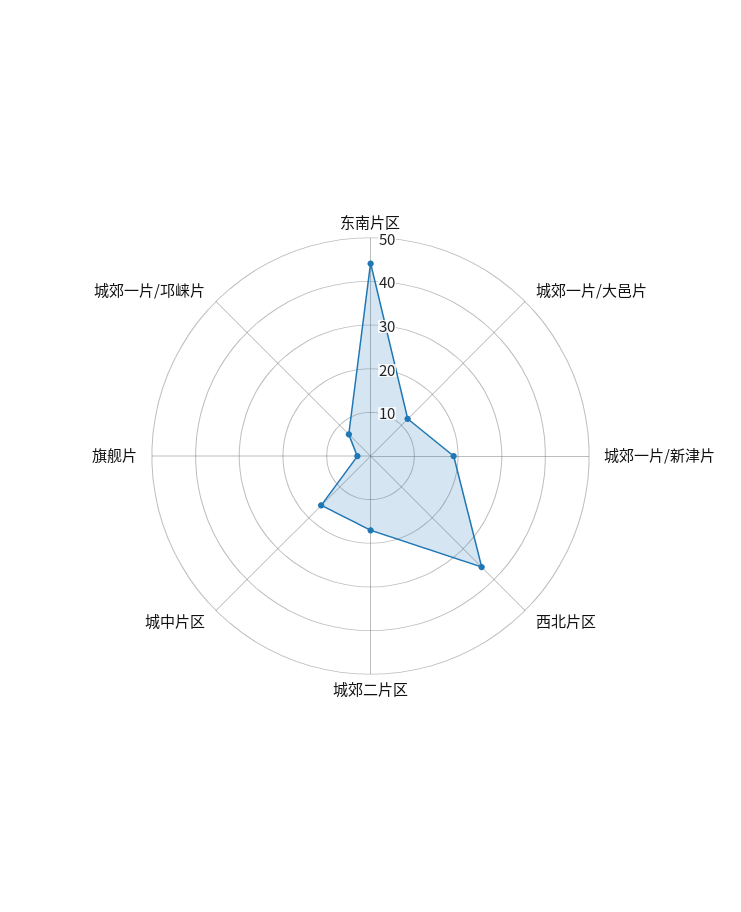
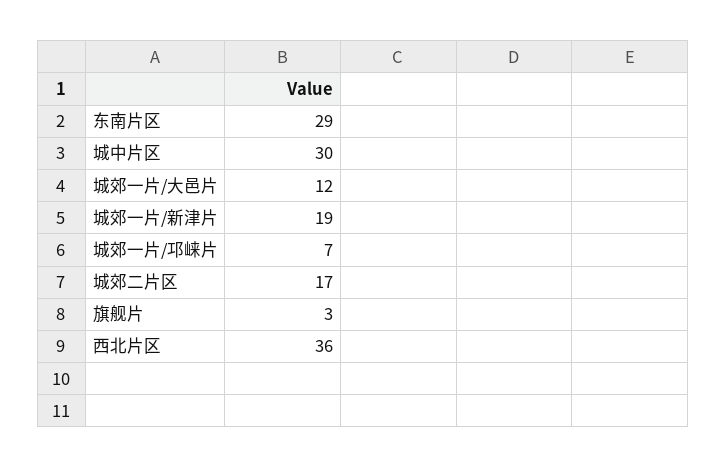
东南片区: 45 -> 29
城中片区: 15 -> 30

